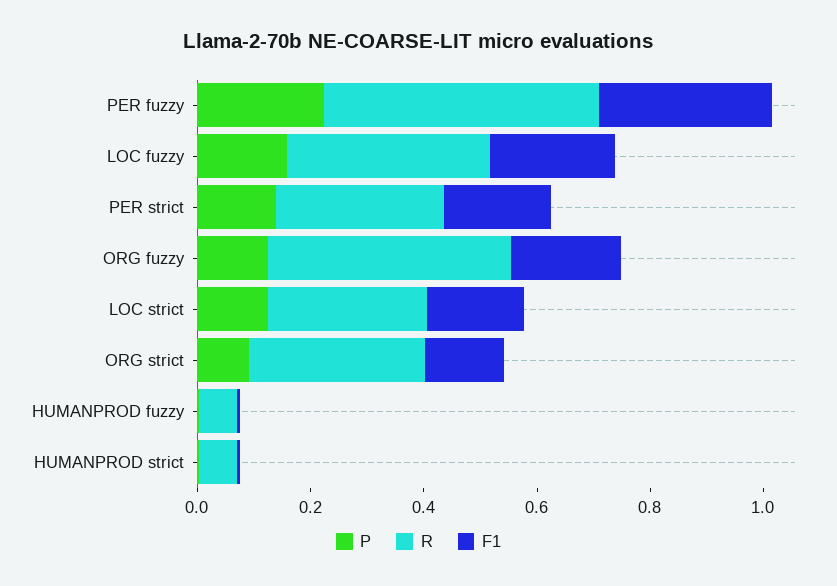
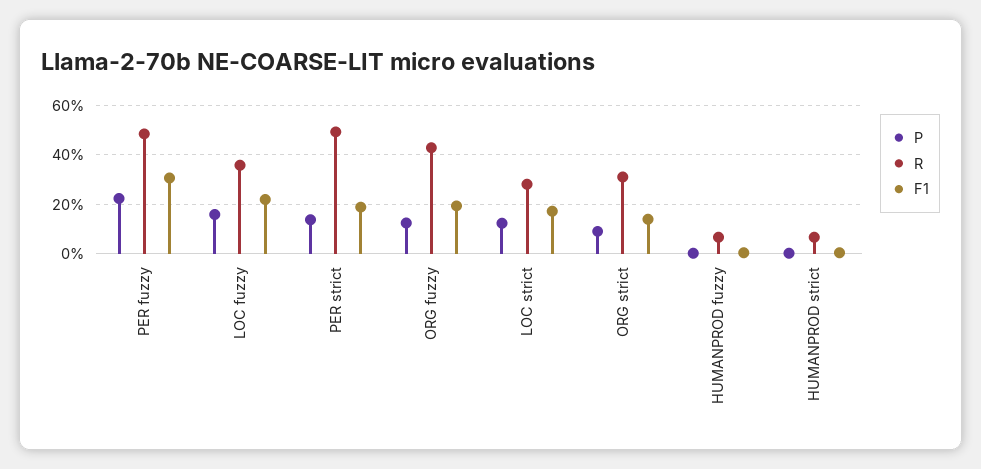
R, PER strict: 0.3 -> 0.5

